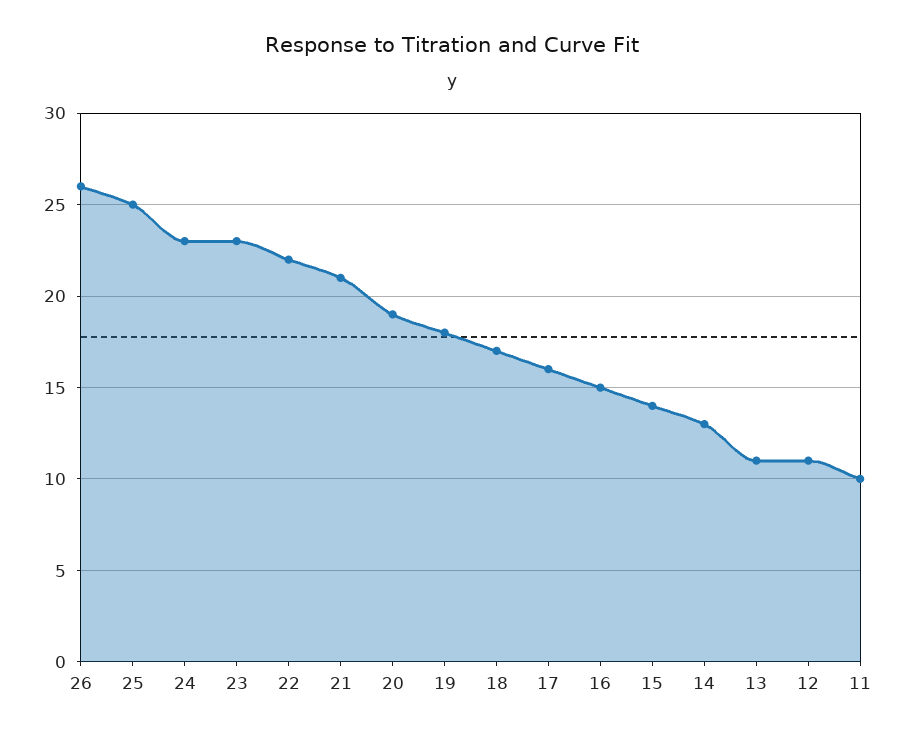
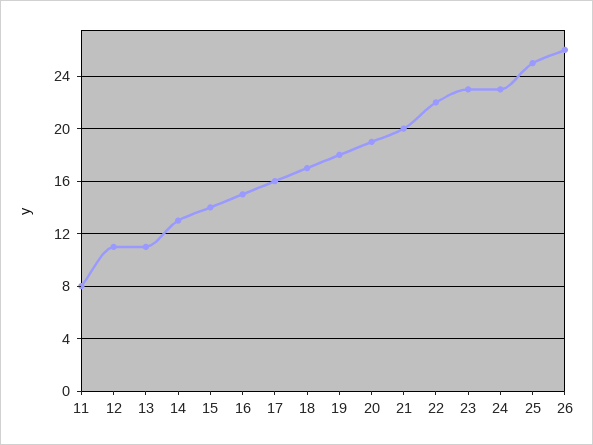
21: 21 -> 20
11: 10 -> 8

